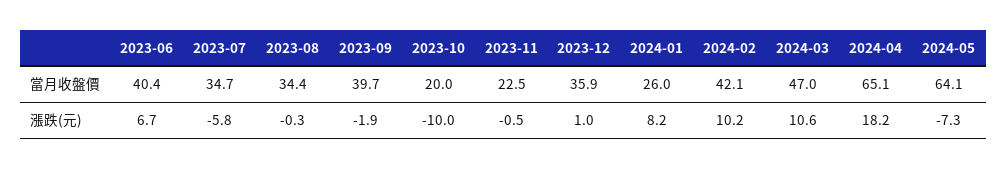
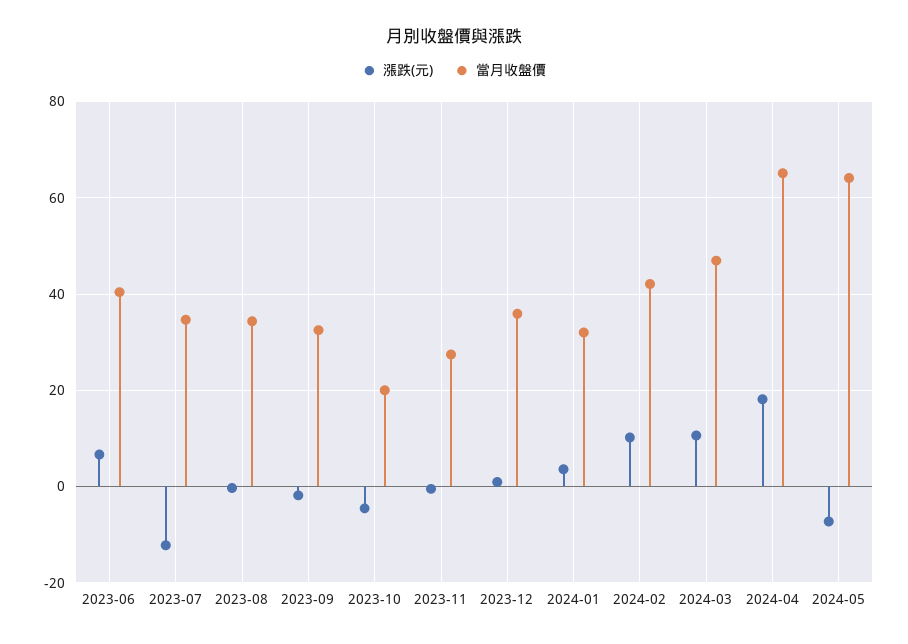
當月收盤價, 2023-09: 39.7 -> 32
當月收盤價, 2023-11: 22.5 -> 28
當月收盤價, 2024-01: 26 -> 32
漲跌(元), 2023-07: -5.8 -> -12
漲跌(元), 2023-10: -10 -> -4
漲跌(元), 2024-01: 8.2 -> 4

